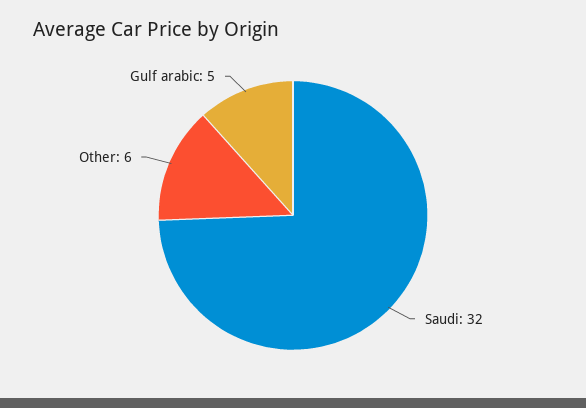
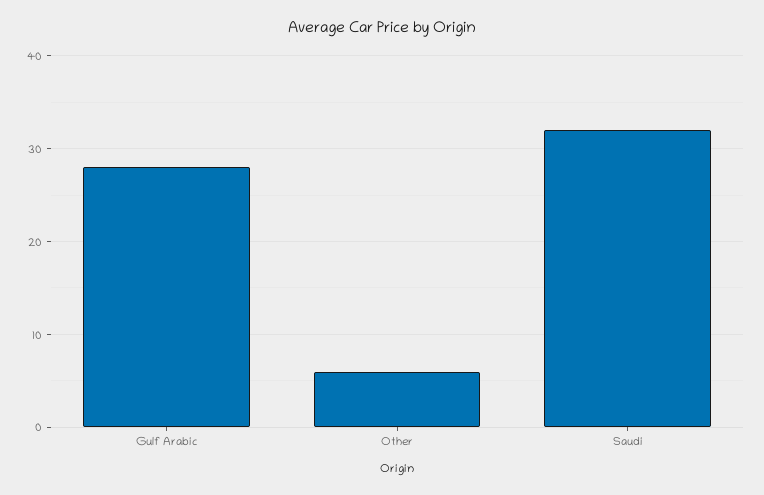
Gulf arabic: 5 -> 28

